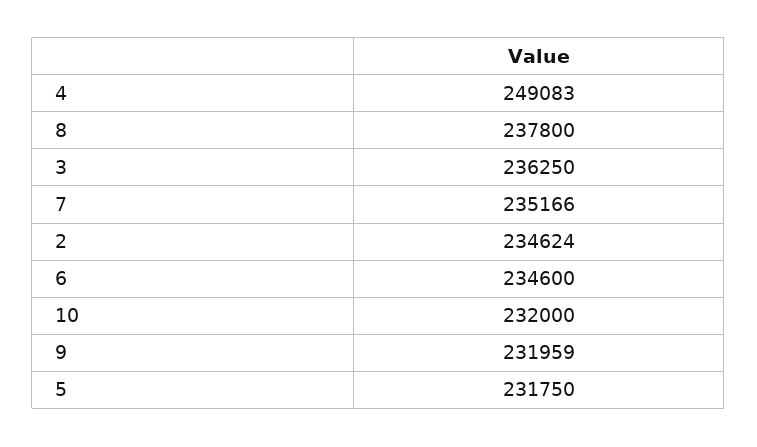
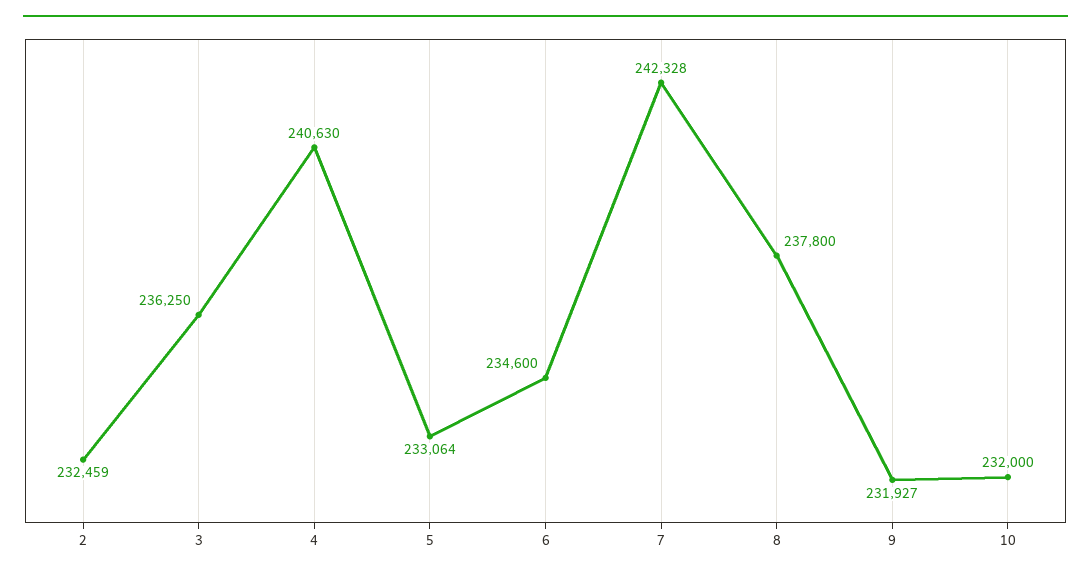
4: 249083 -> 240630
7: 235166 -> 242328
2: 234624 -> 232459
9: 231959 -> 231927
5: 231750 -> 233064

